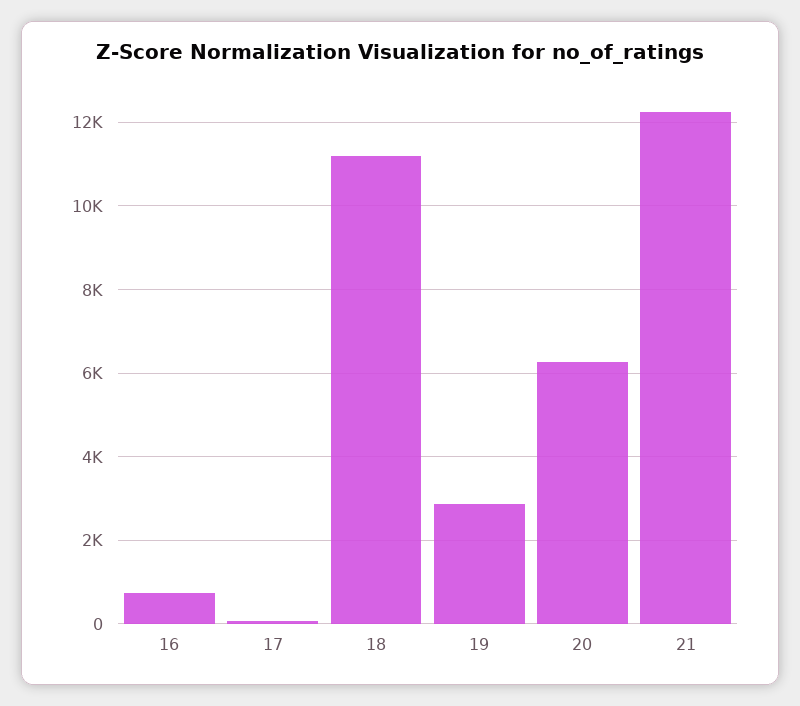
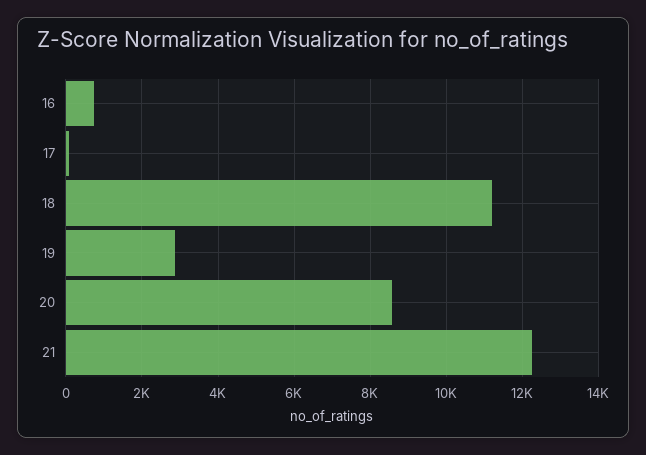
20: 6200 -> 8600

